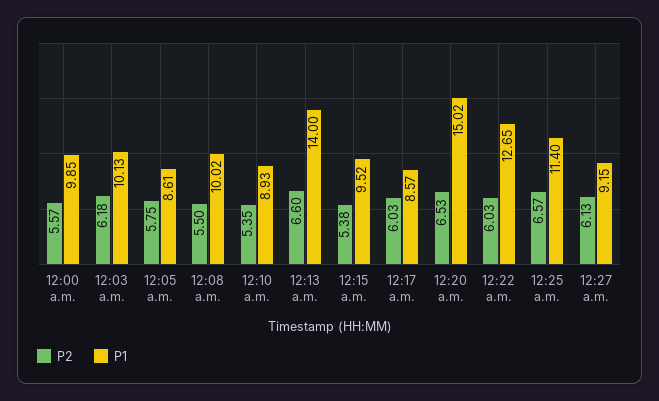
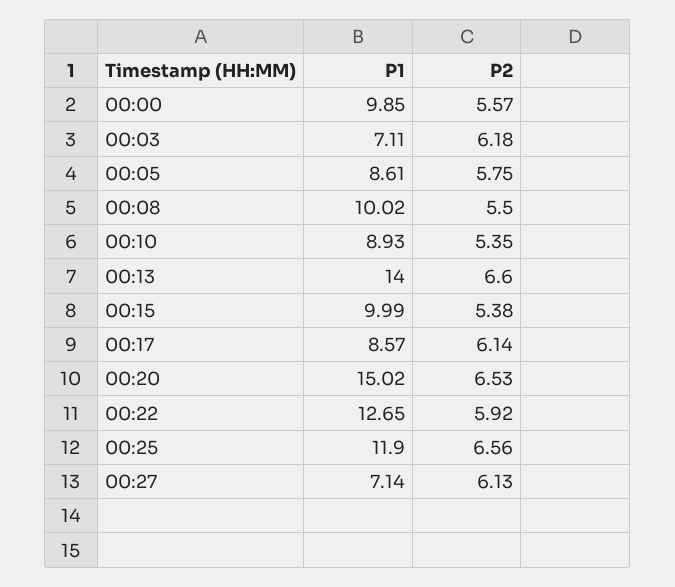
P1, 12:03 a.m.: 10.13 -> 7.11
P1, 12:15 a.m.: 9.52 -> 9.99
P2, 12:17 a.m.: 6.03 -> 6.14
P2, 12:22 a.m.: 6.03 -> 5.92
P2, 12:25 a.m.: 6.57 -> 6.56
P1, 12:25 a.m.: 11.4 -> 11.9
P1, 12:27 a.m.: 9.15 -> 7.14

